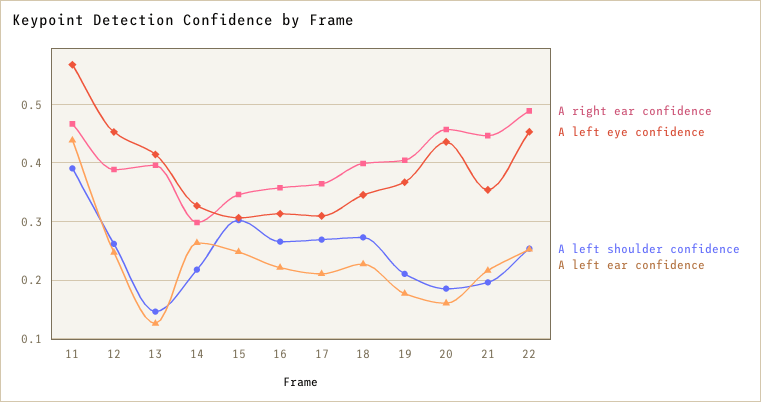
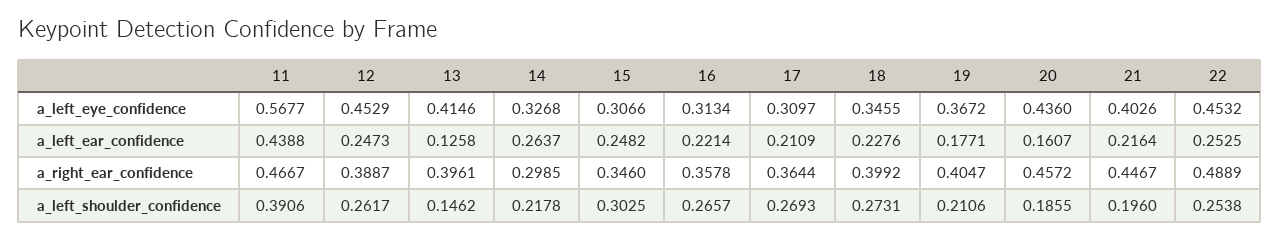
A left eye confidence, 21: 0.36 -> 0.4026

